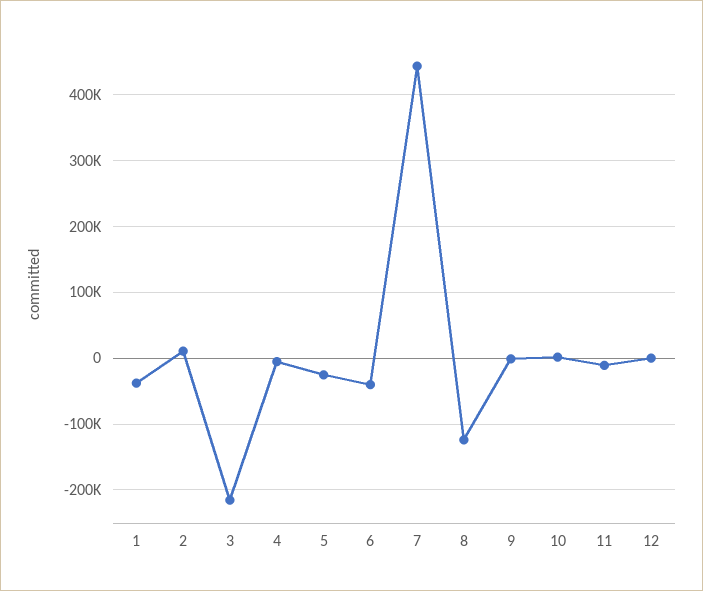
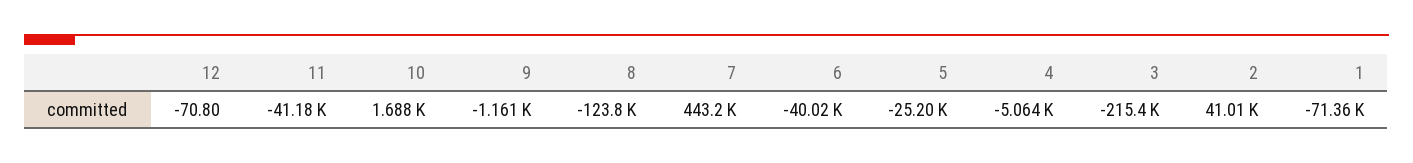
1: -40000 -> -71360
2: 10000 -> 41010
11: -10000 -> -41180

